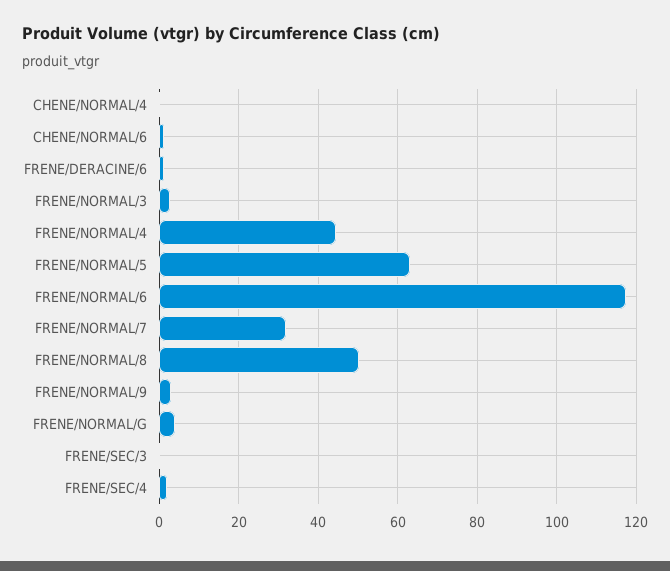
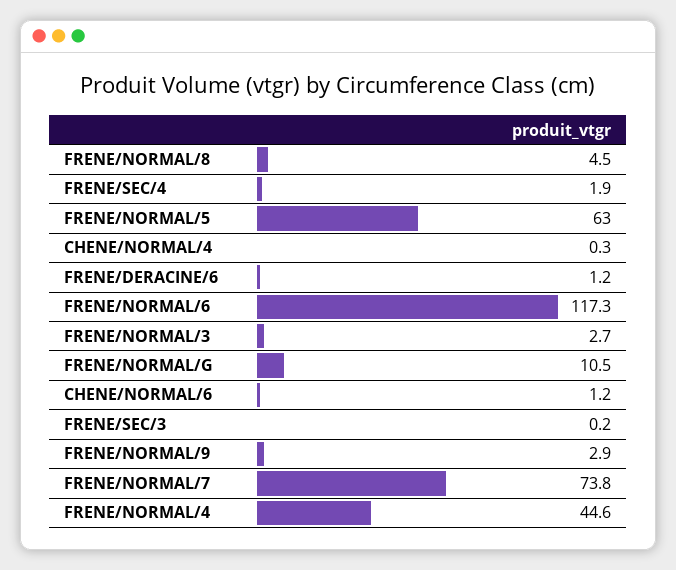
FRENE/NORMAL/7: 32 -> 73.8
FRENE/NORMAL/8: 50 -> 4.5
FRENE/NORMAL/G: 4 -> 10.5

